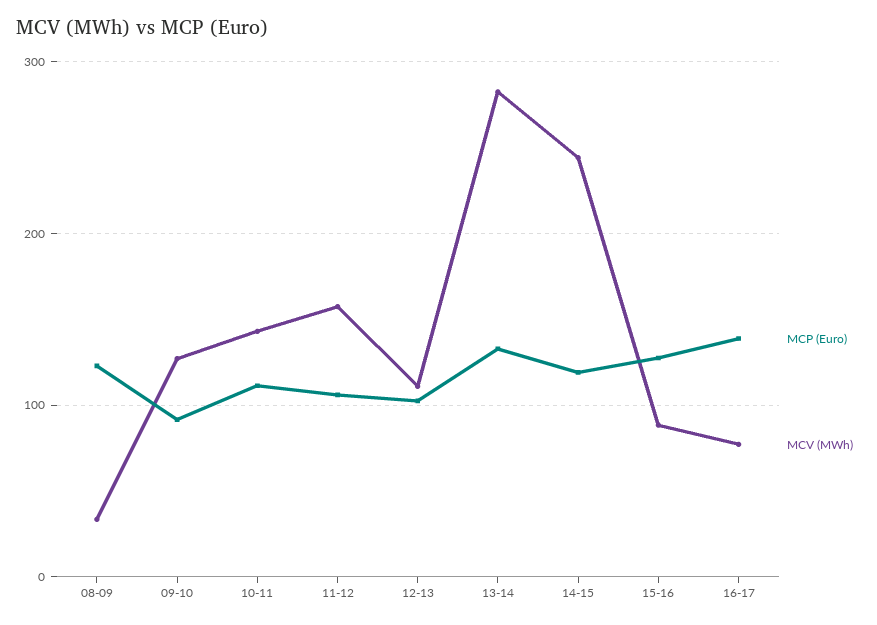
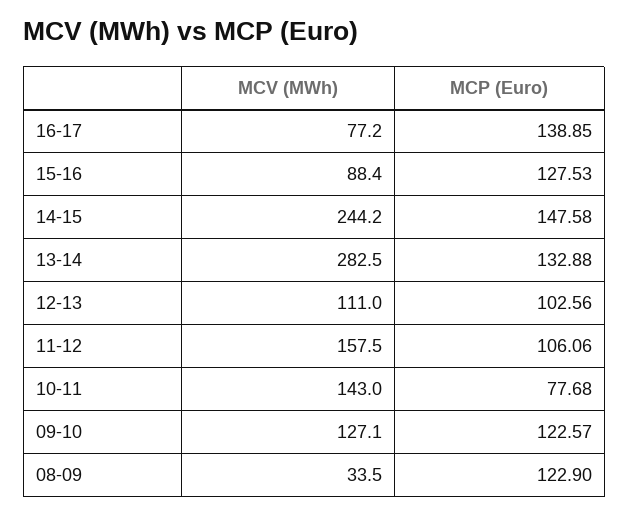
MCP (Euro), 09-10: 90 -> 122.57
MCP (Euro), 10-11: 110 -> 77.68
MCP (Euro), 14-15: 120 -> 147.58

